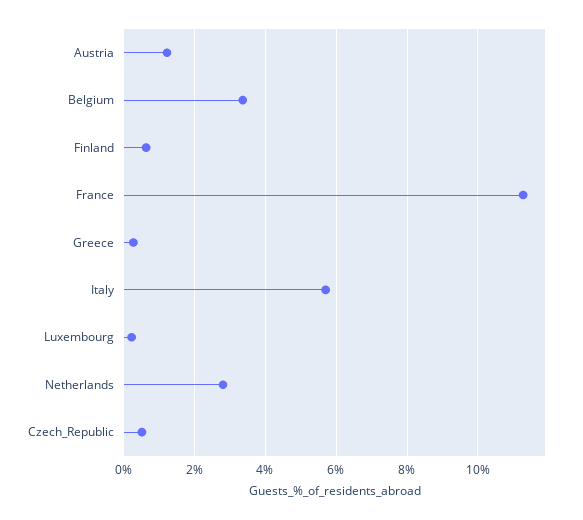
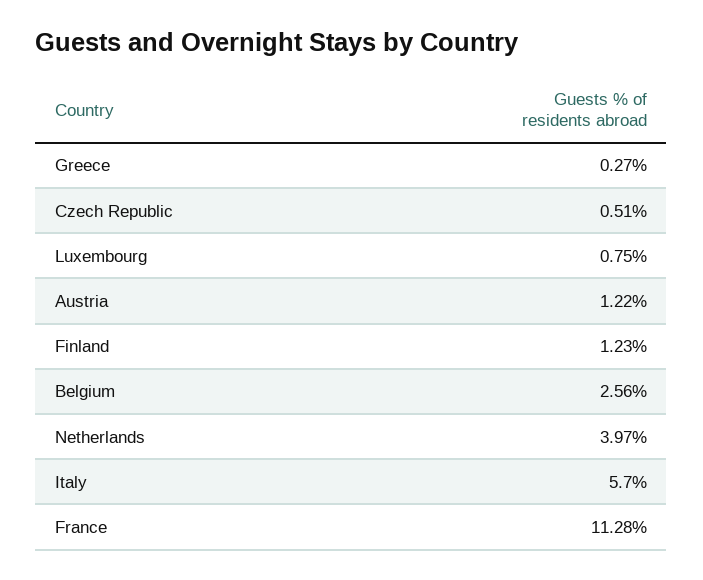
Belgium: 3.4 -> 2.56
Finland: 0.6 -> 1.23
Luxembourg: 0.2 -> 0.75
Netherlands: 2.8 -> 3.97

